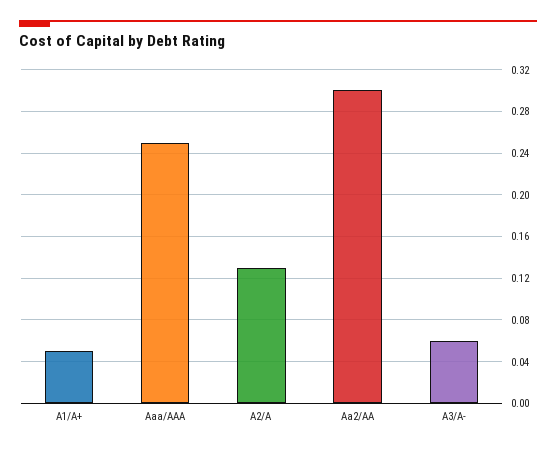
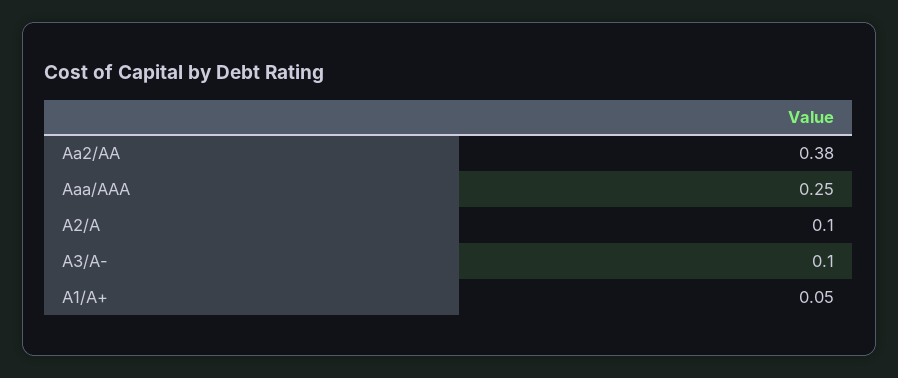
A2/A: 0.13 -> 0.1
Aa2/AA: 0.3 -> 0.38
A3/A-: 0.06 -> 0.1

